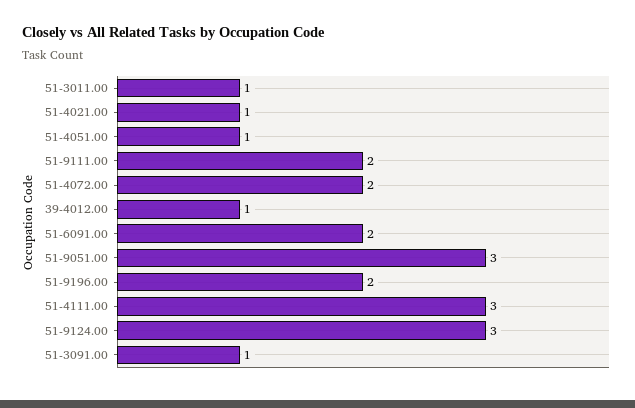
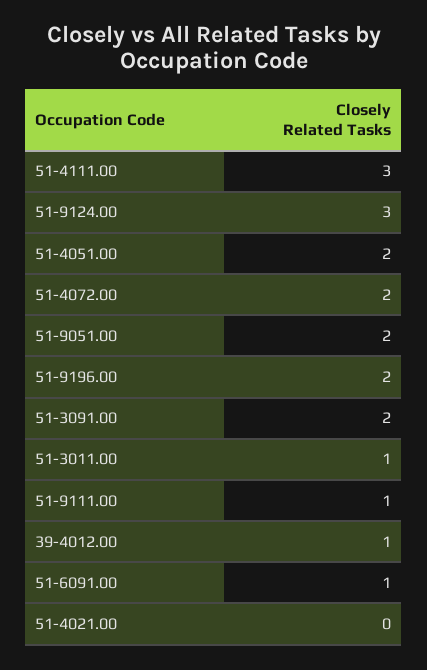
51-4021.00: 1 -> 0
51-4051.00: 1 -> 2
51-9111.00: 2 -> 1
51-6091.00: 2 -> 1
51-9051.00: 3 -> 2
51-3091.00: 1 -> 2

